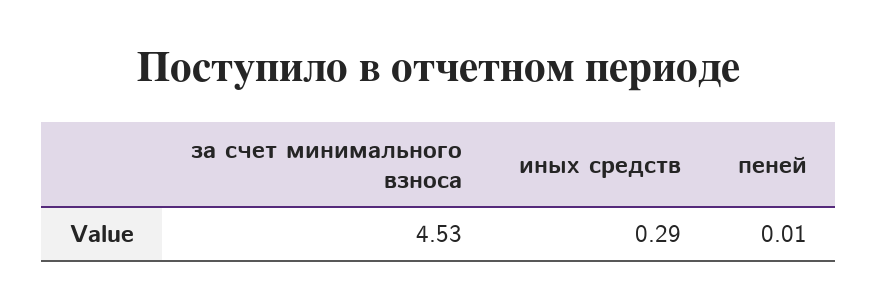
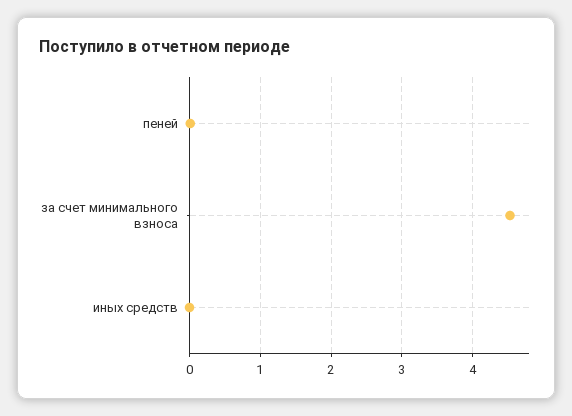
иных средств: 0.29 -> 0

